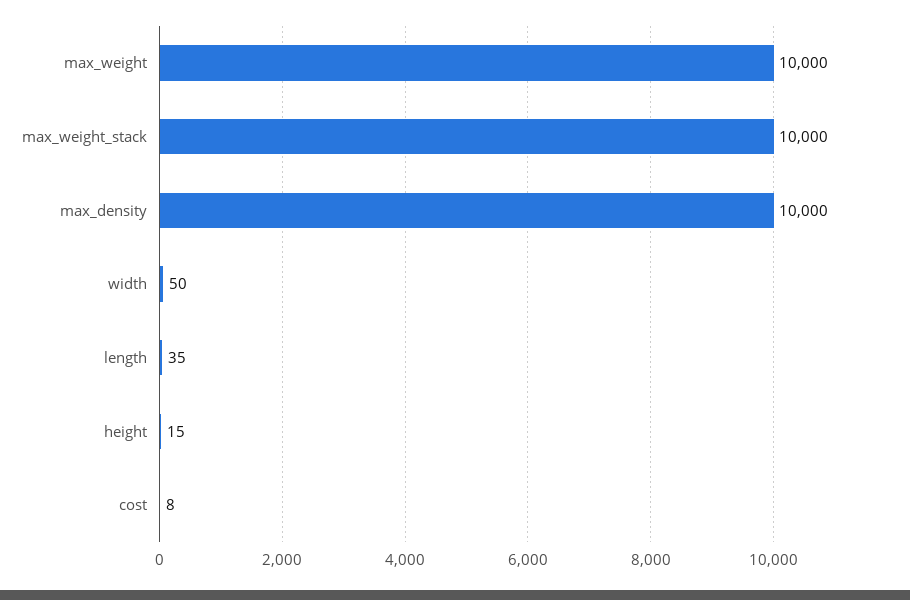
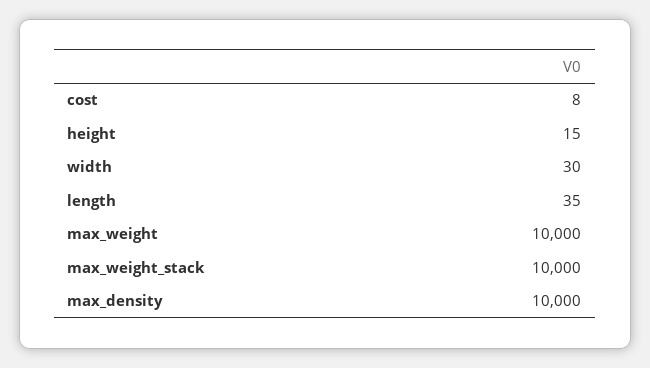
width: 50 -> 30

